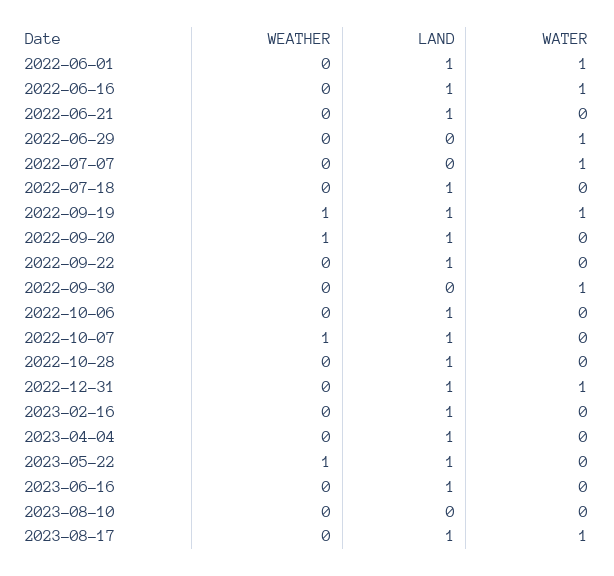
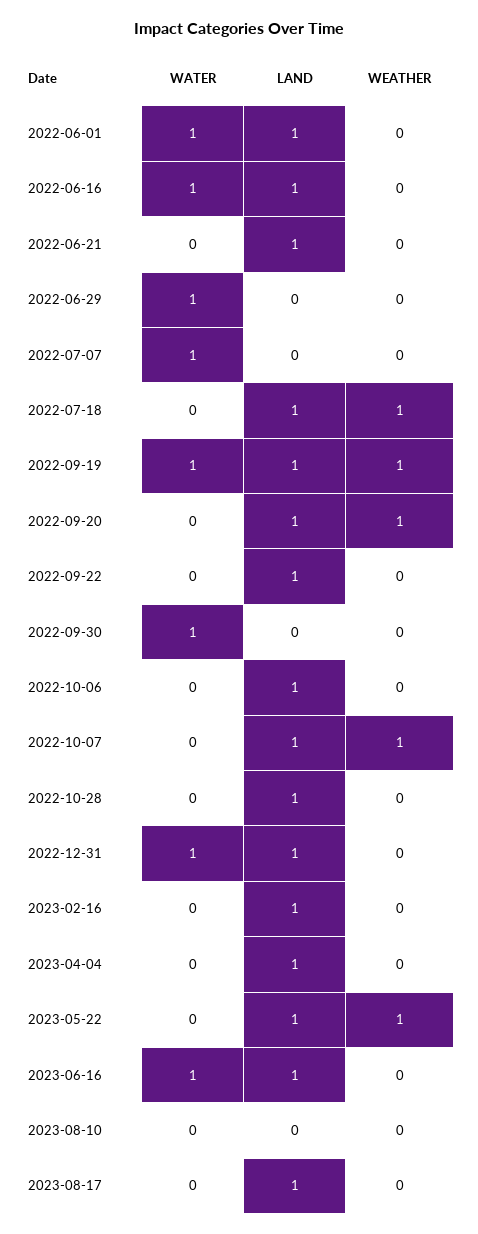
WEATHER, 2022-07-18: 0 -> 1
WATER, 2023-06-16: 0 -> 1
WATER, 2023-08-17: 1 -> 0

